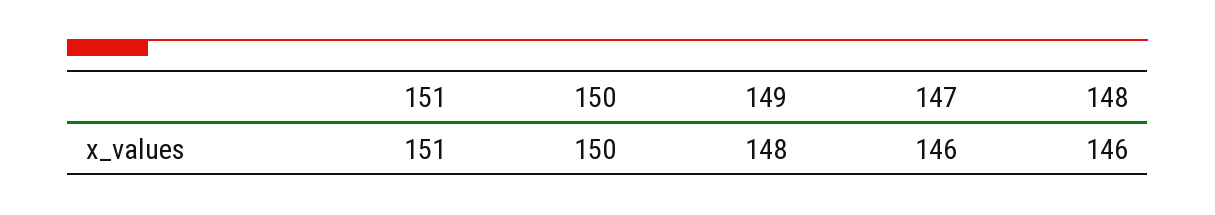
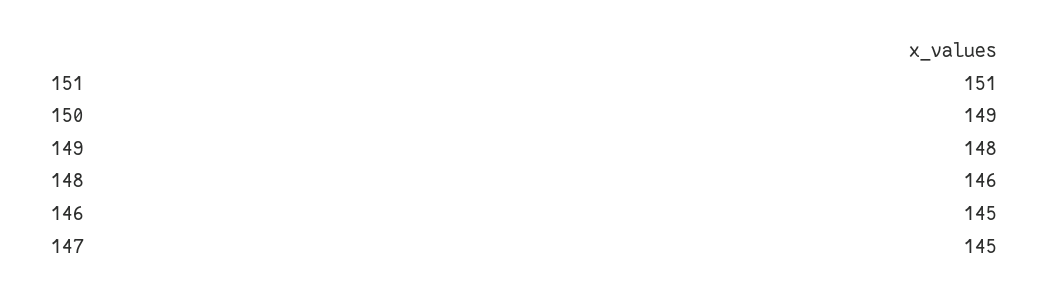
150: 150 -> 149
147: 146 -> 145
146: none -> 145

